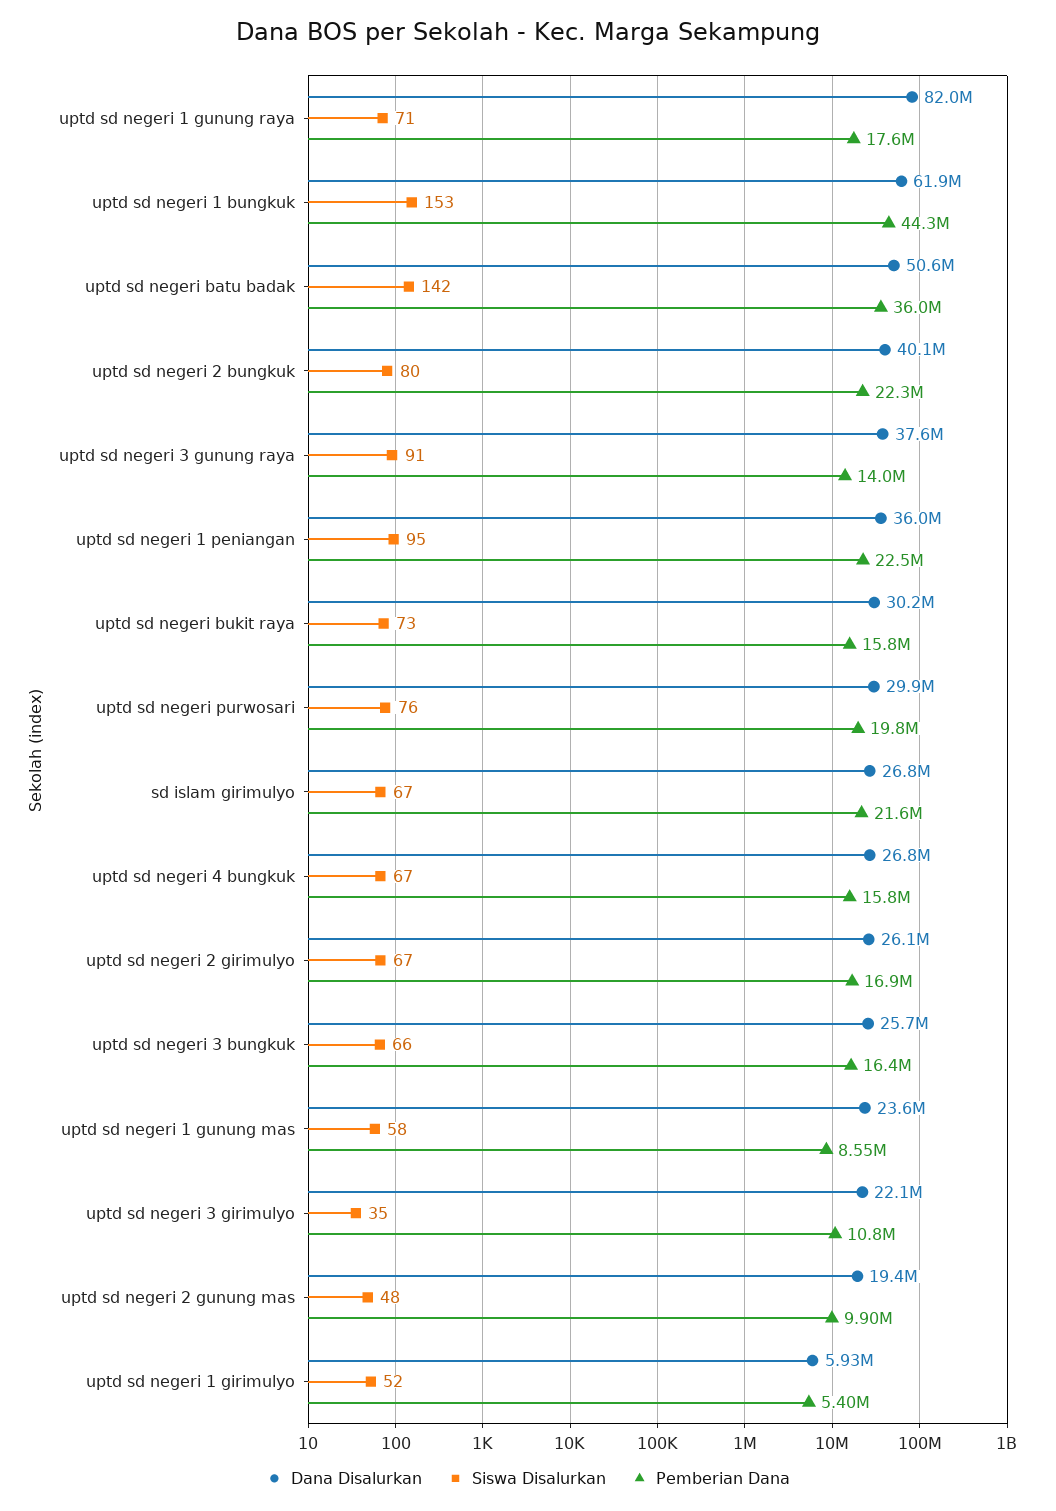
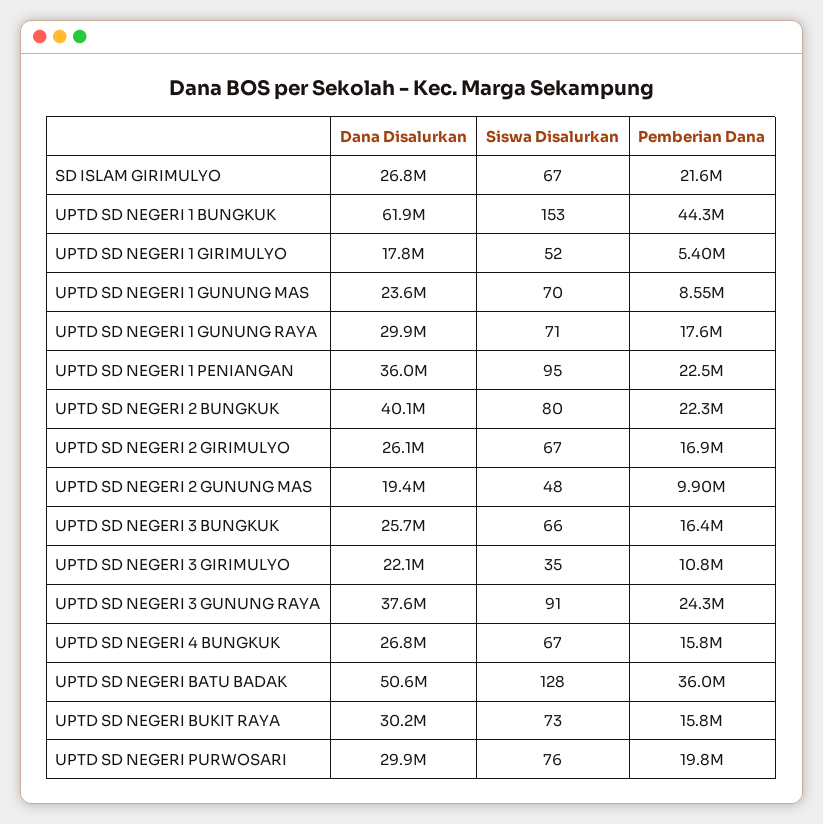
Dana Disalurkan, uptd sd negeri 1 gunung raya: 82000000 -> 29900000
Siswa Disalurkan, uptd sd negeri batu badak: 142 -> 128
Pemberian Dana, uptd sd negeri 3 gunung raya: 14000000 -> 24300000
Siswa Disalurkan, uptd sd negeri 1 gunung mas: 58 -> 70
Dana Disalurkan, uptd sd negeri 1 girimulyo: 5930000 -> 17800000

